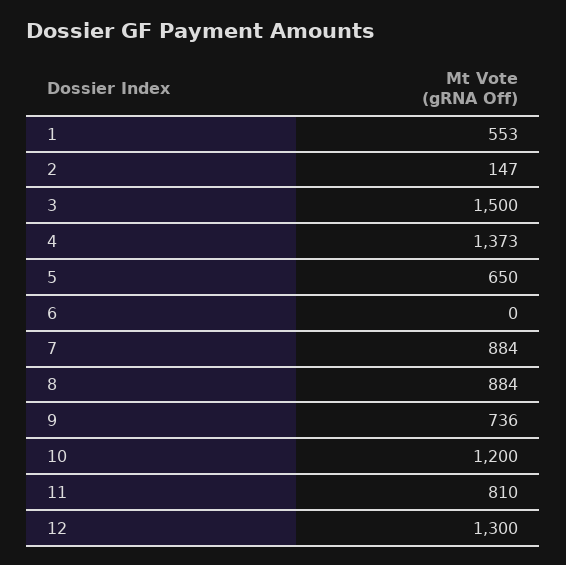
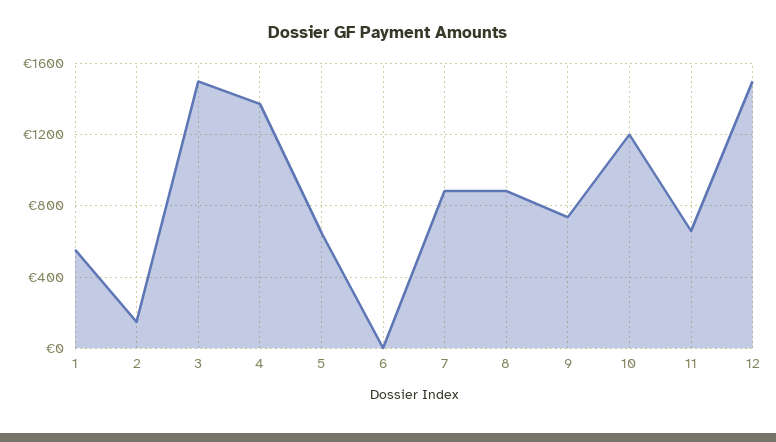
11: 810 -> 650
12: 1300 -> 1500

